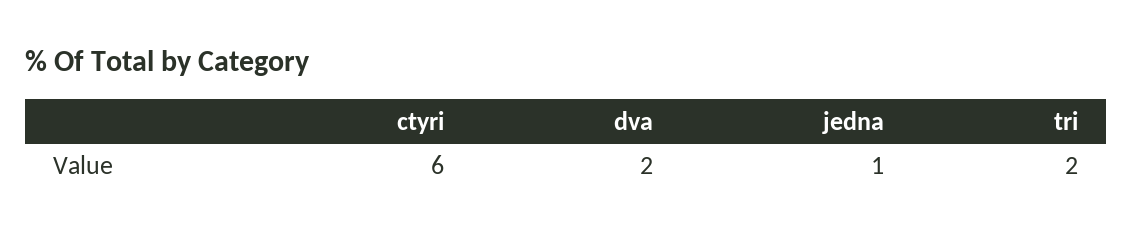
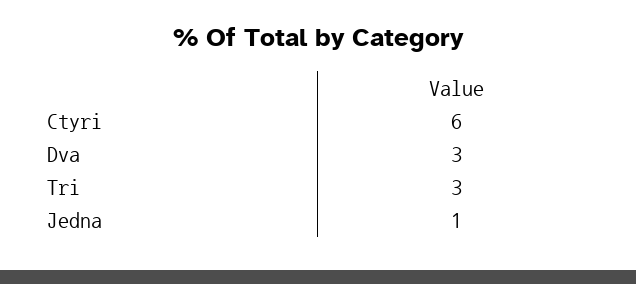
dva: 2 -> 3
tri: 2 -> 3

